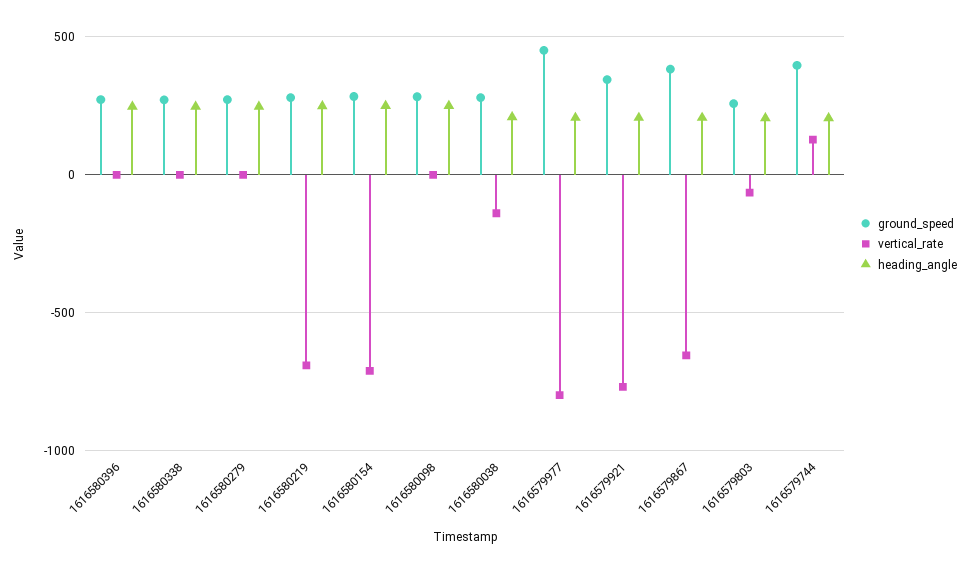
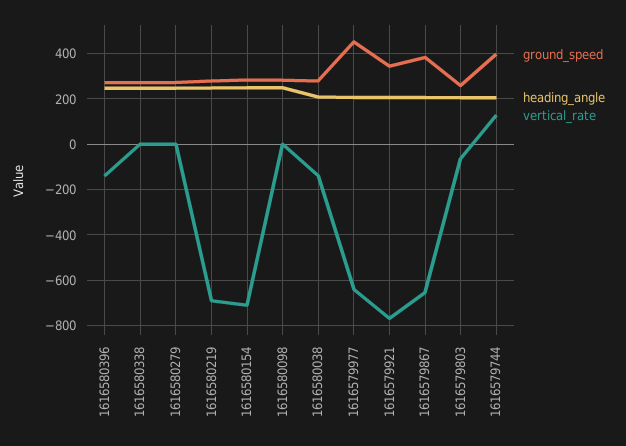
vertical_rate, 1616580396: 0 -> -150
vertical_rate, 1616579977: -800 -> -650

